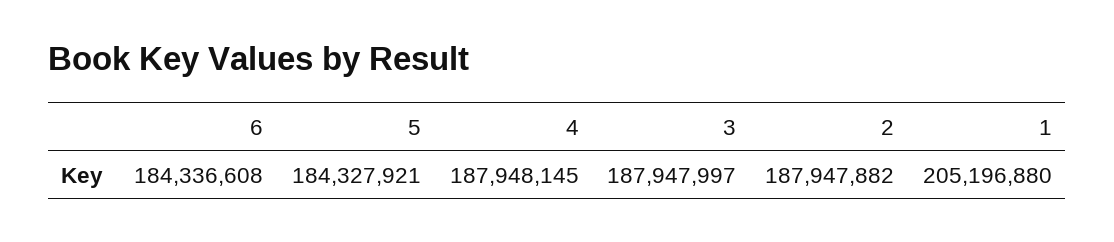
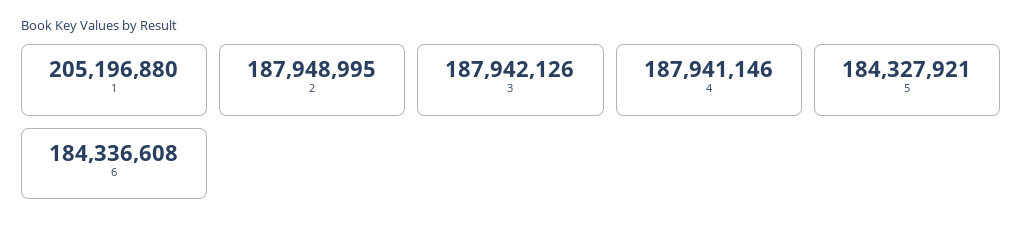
4: 187948145 -> 187941146
3: 187947997 -> 187942126
2: 187947882 -> 187948995

